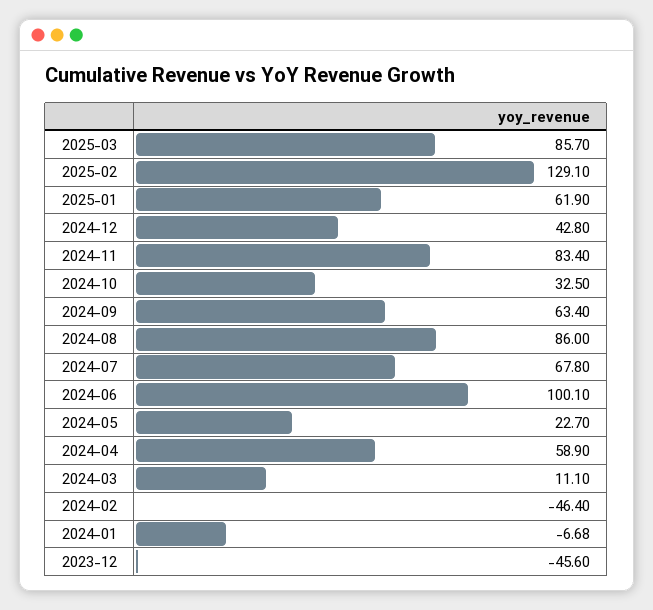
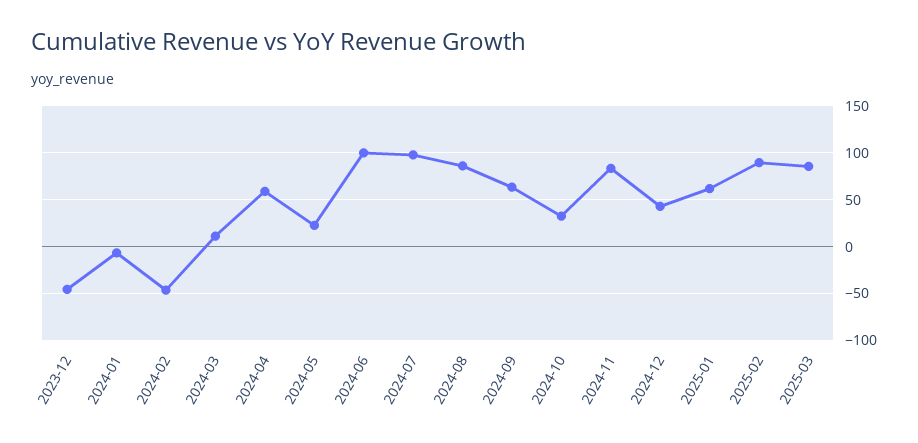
2025-02: 129.1 -> 90
2024-07: 67.8 -> 100

